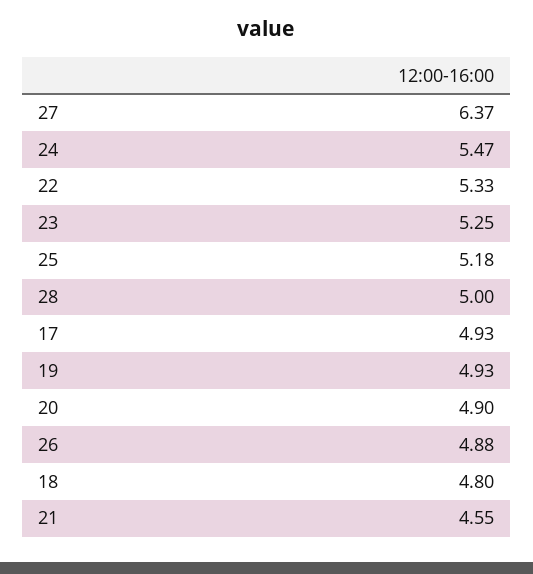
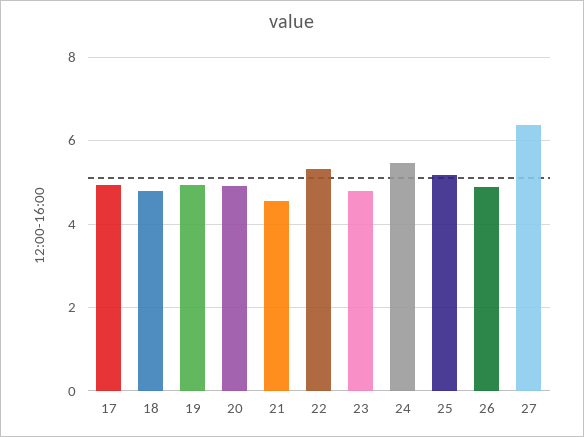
23: 5.25 -> 4.8
28: 5 -> none

